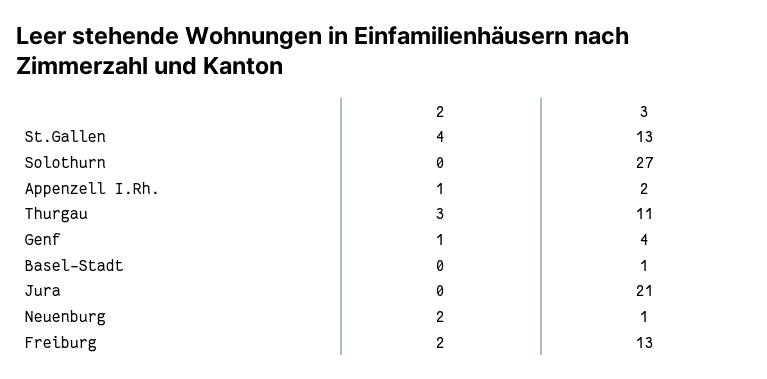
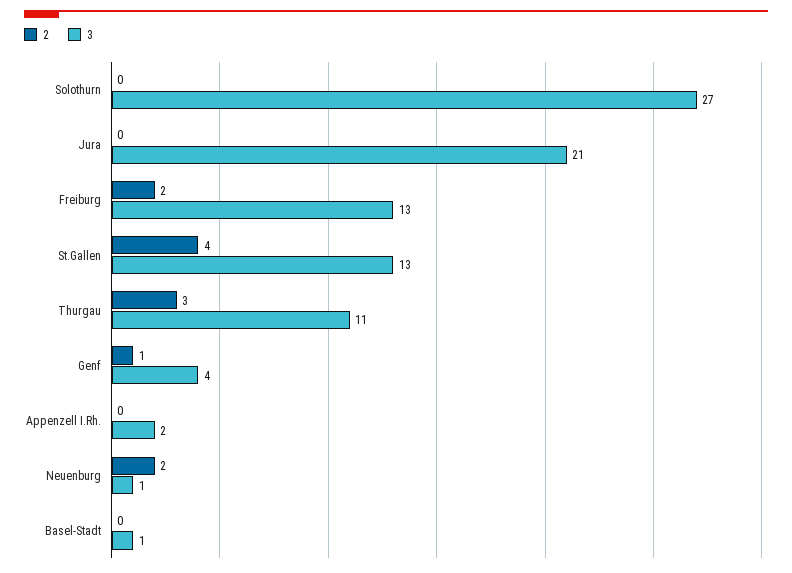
2, Appenzell I.Rh.: 1 -> 0

